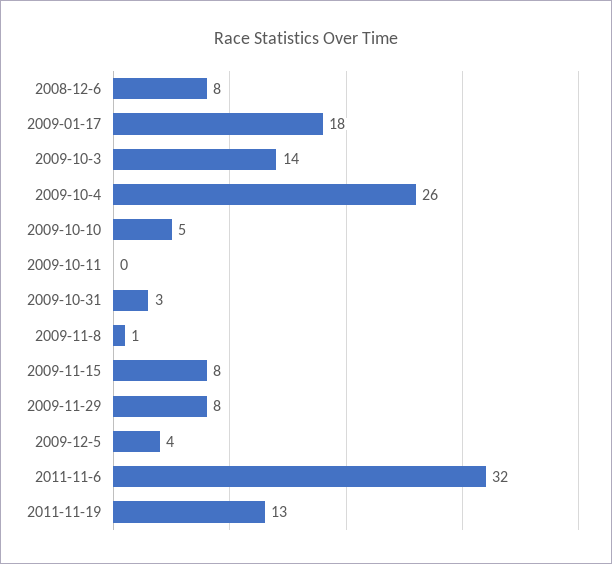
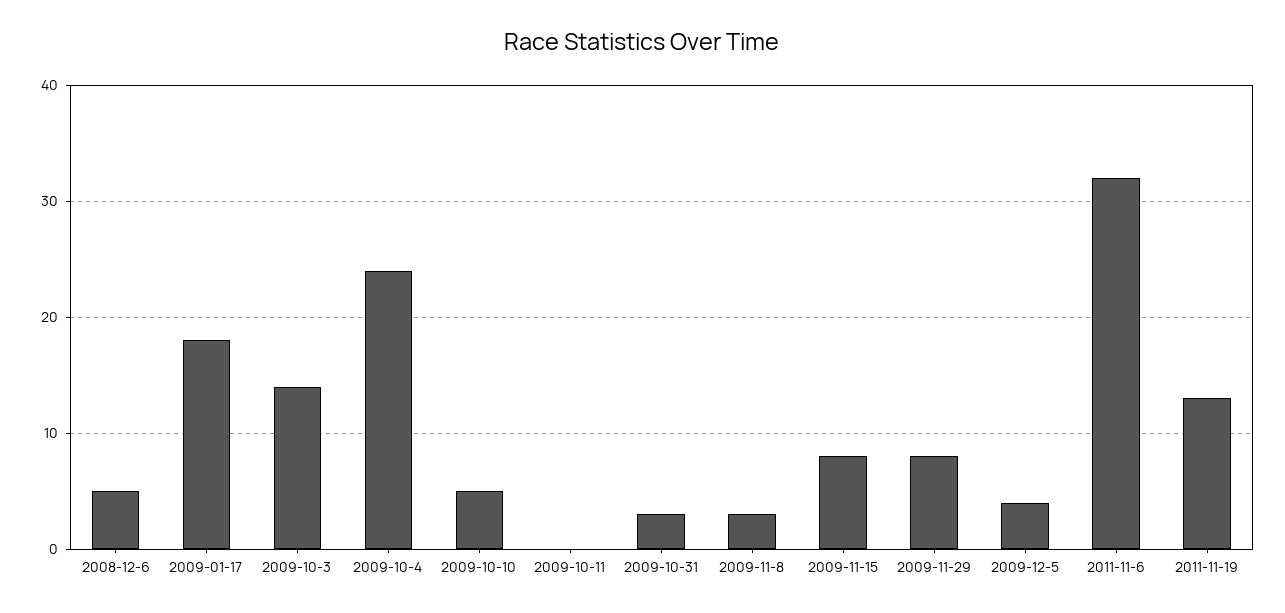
2008-12-6: 8 -> 5
2009-10-4: 26 -> 24
2009-11-8: 1 -> 3

